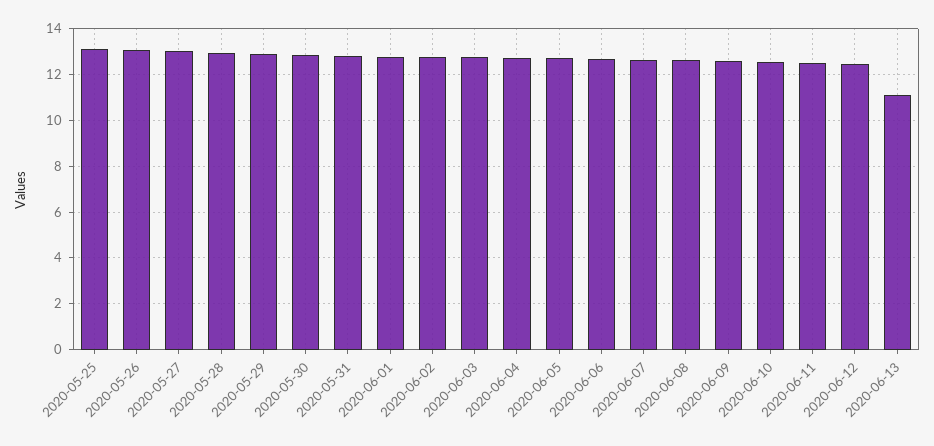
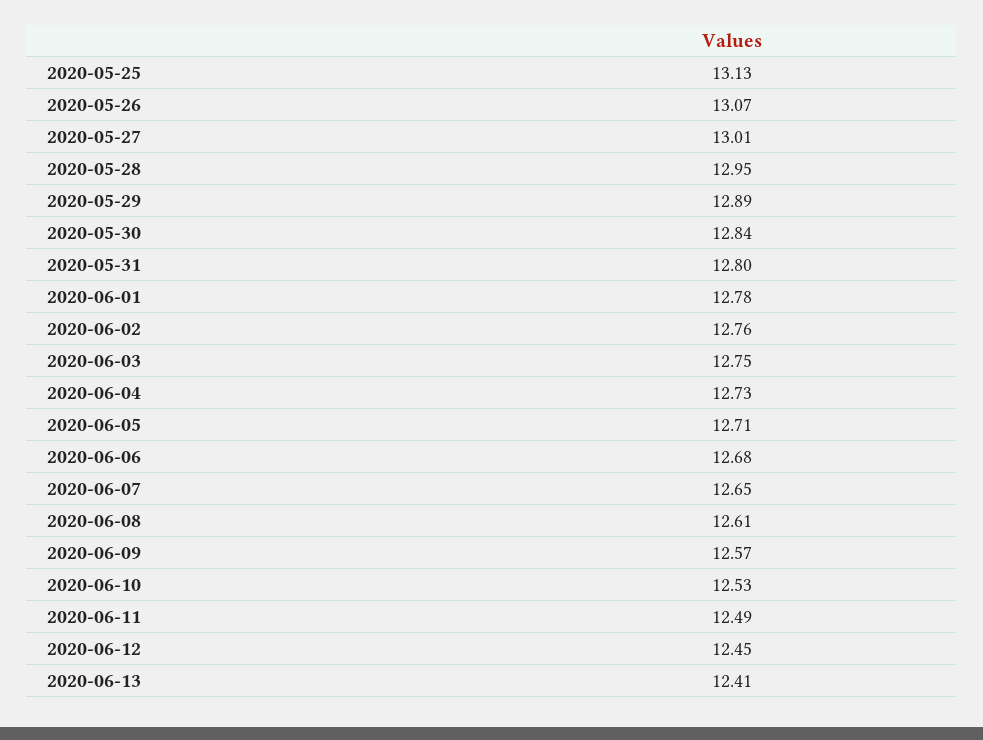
2020-06-13: 11 -> 12.41

